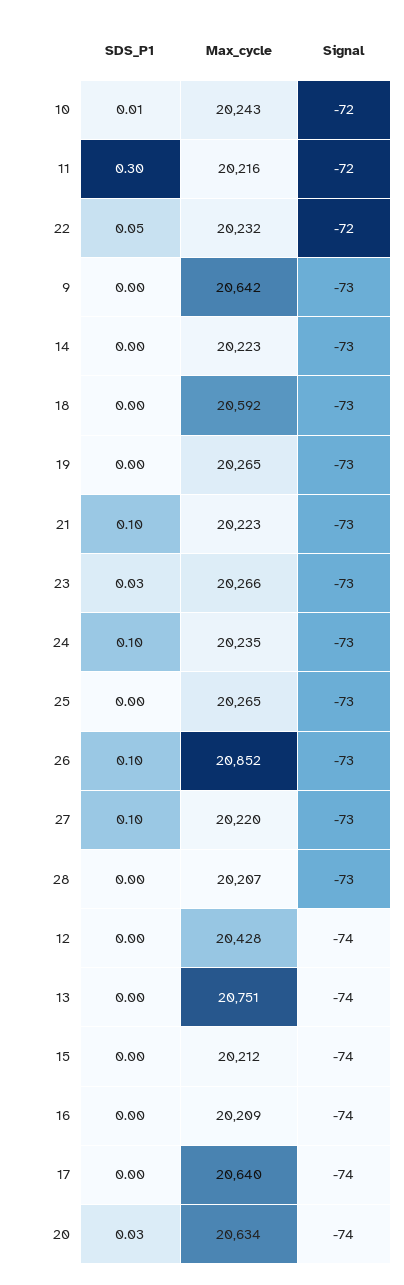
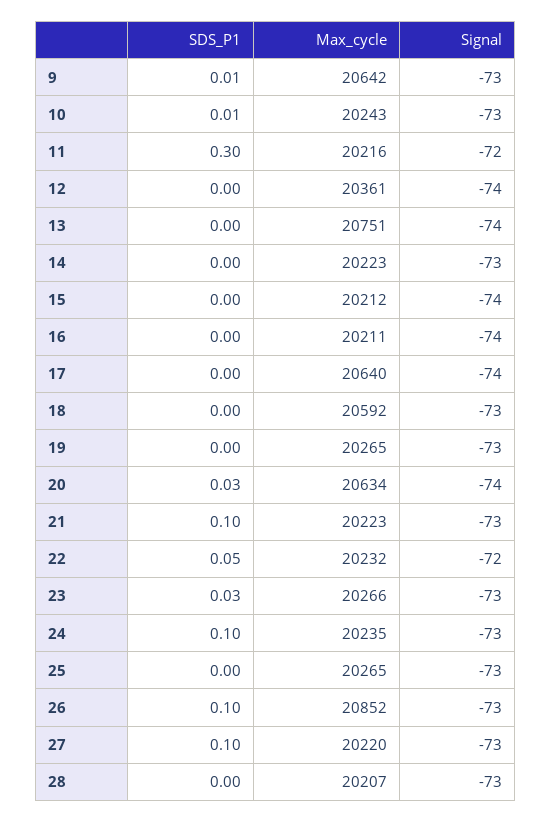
Signal, 10: -72 -> -73
SDS_P1, 9: 0 -> 0.01
Max_cycle, 12: 20428 -> 20361
Max_cycle, 16: 20209 -> 20211

